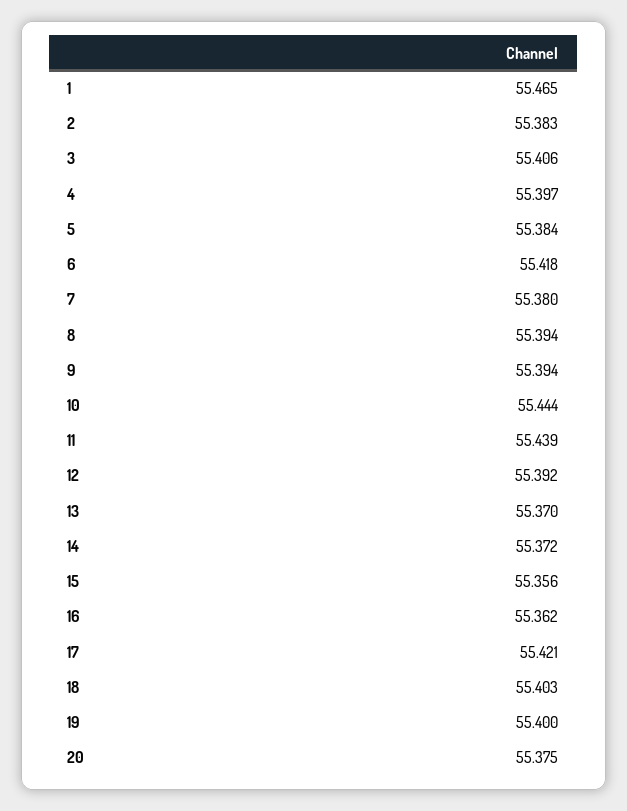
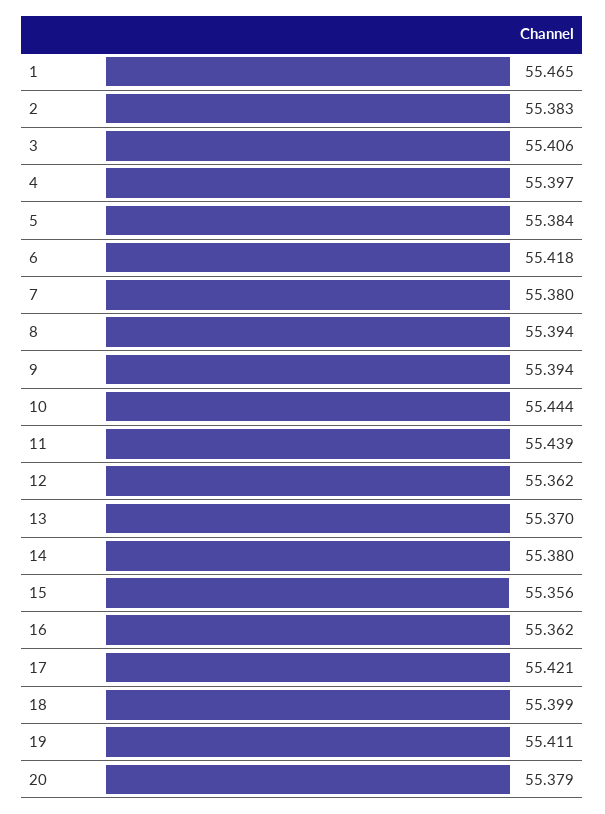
12: 55.392 -> 55.362
14: 55.372 -> 55.38
18: 55.403 -> 55.399
19: 55.4 -> 55.411
20: 55.375 -> 55.379

